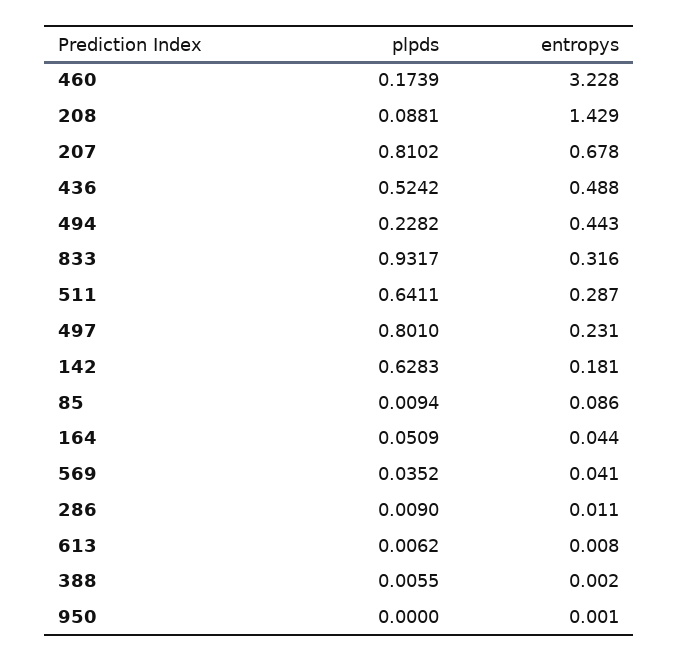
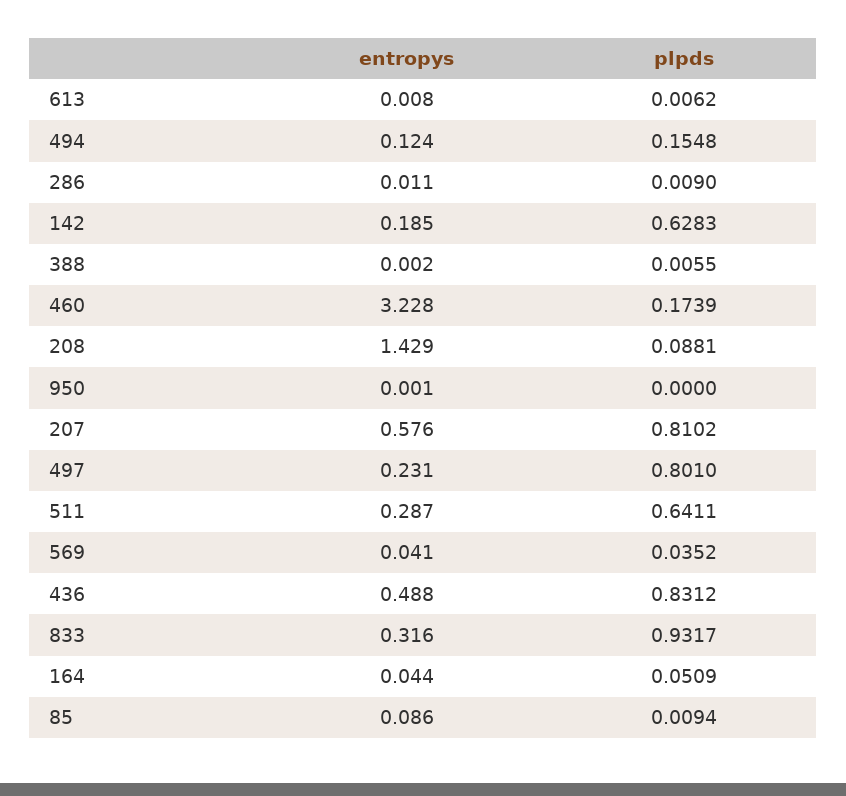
entropys, 207: 0.678 -> 0.576
plpds, 436: 0.5242 -> 0.8312
plpds, 494: 0.2282 -> 0.1548
entropys, 494: 0.443 -> 0.124
entropys, 142: 0.181 -> 0.185

